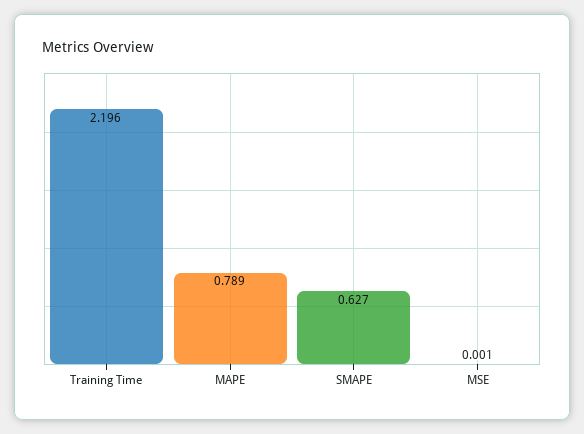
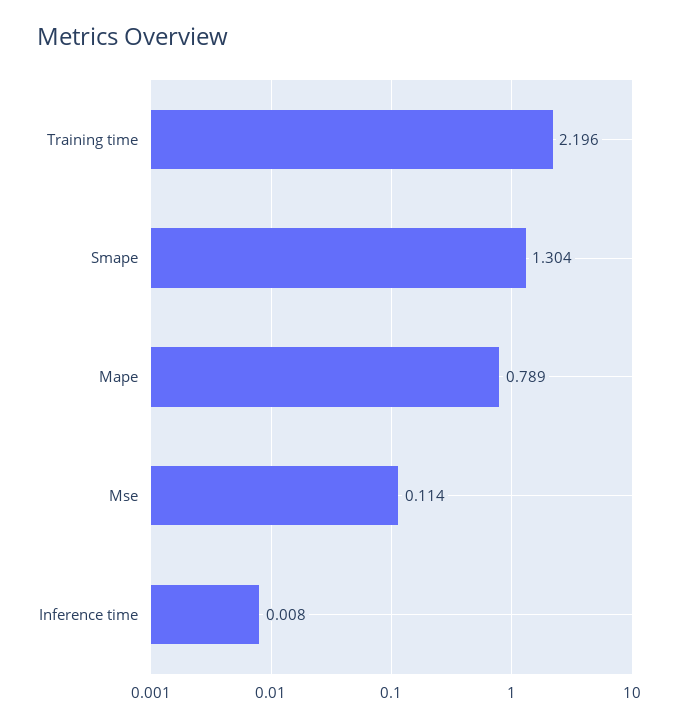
SMAPE: 0.627 -> 1.304
MSE: 0.001 -> 0.114
Inference time: none -> 0.008

